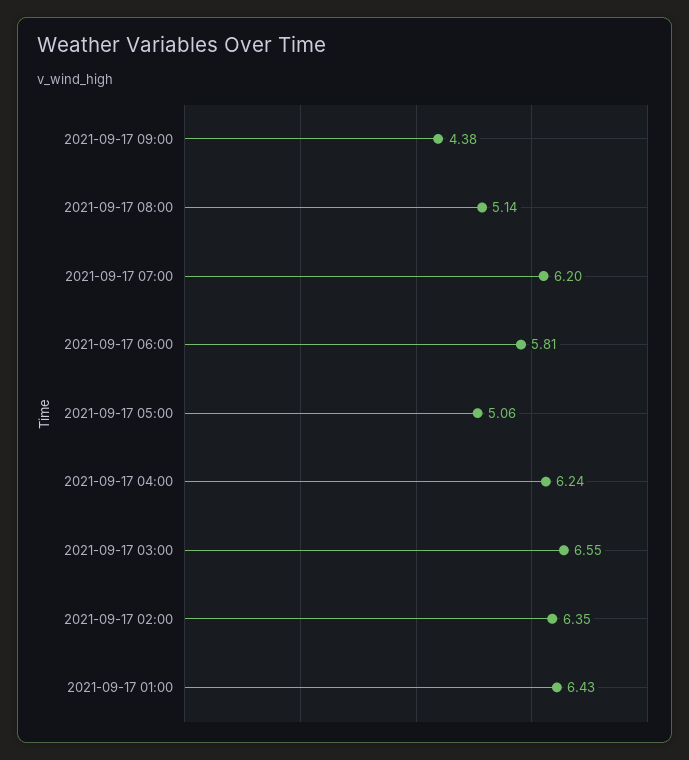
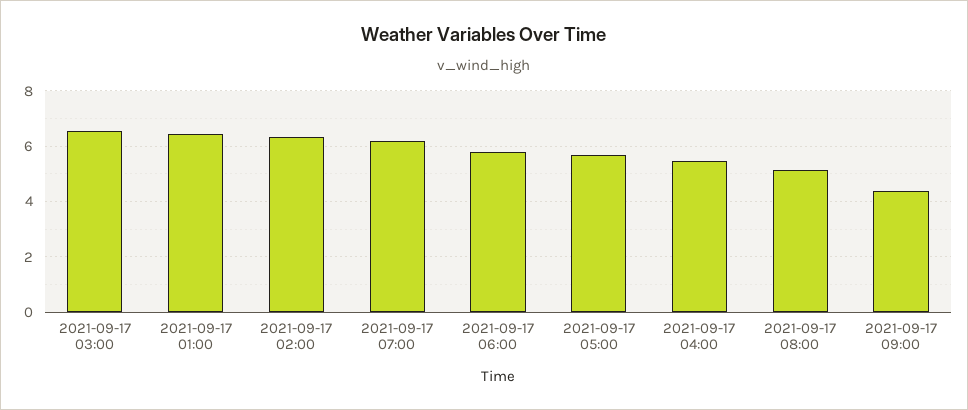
2021-09-17 05:00: 5.06 -> 5.75
2021-09-17 04:00: 6.24 -> 5.5

